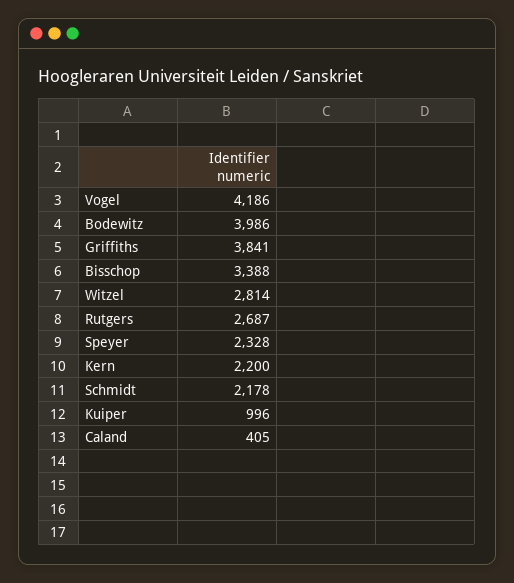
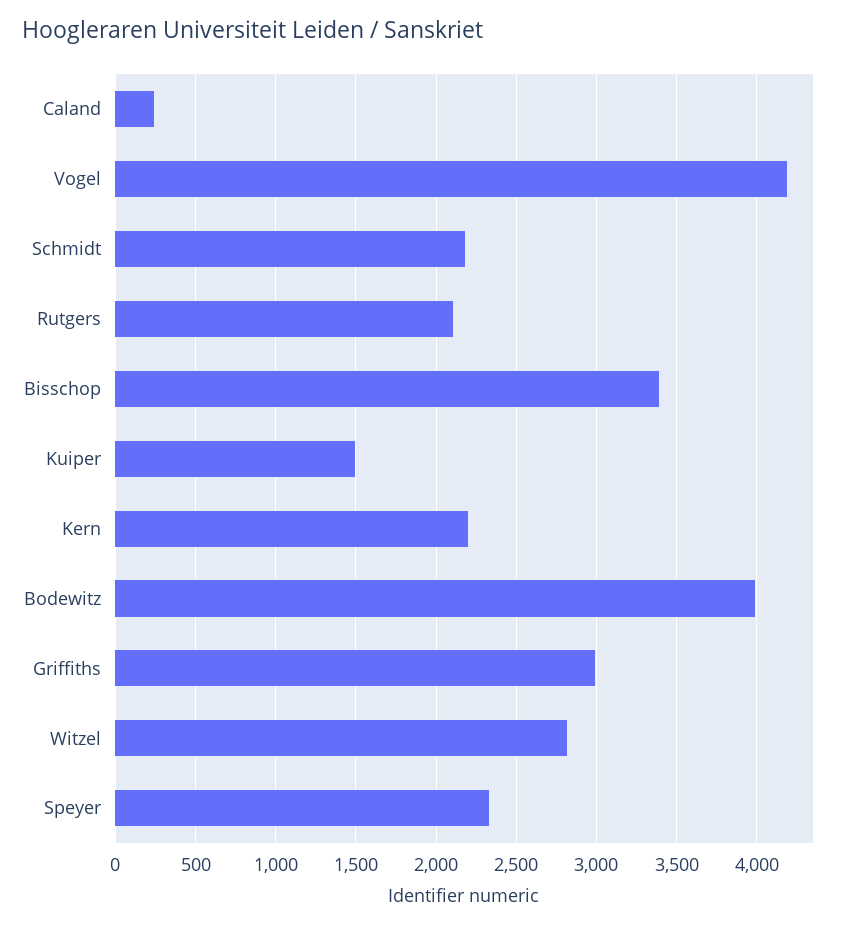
Griffiths: 3841 -> 3000
Rutgers: 2687 -> 2100
Kuiper: 996 -> 1500
Caland: 405 -> 250

